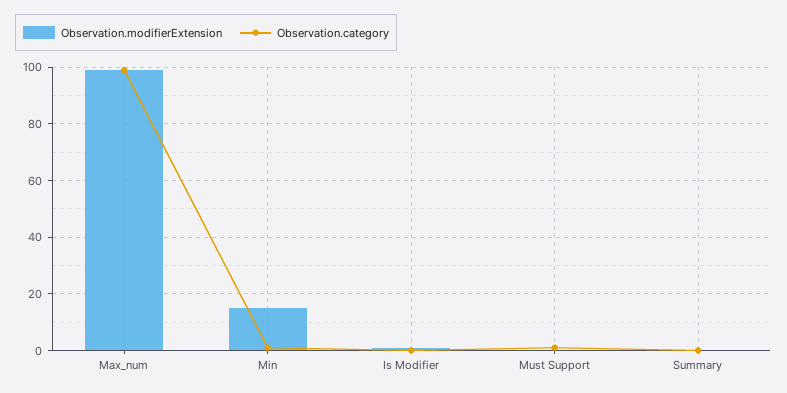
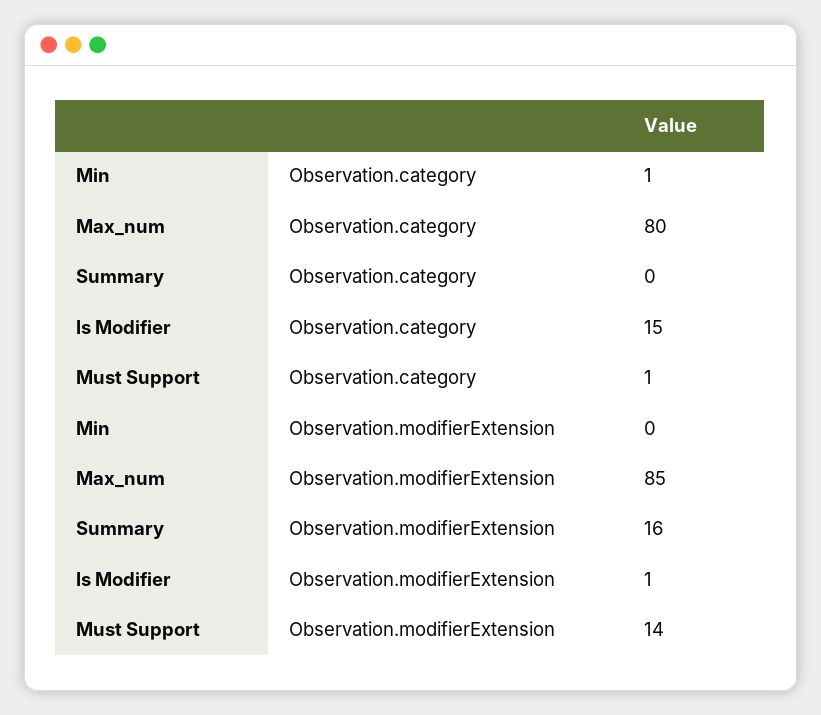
Observation.modifierExtension, Max_num: 100 -> 85
Observation.category, Max_num: 100 -> 80
Observation.modifierExtension, Min: 15 -> 0
Observation.category, Is Modifier: 0 -> 15
Observation.modifierExtension, Must Support: 0 -> 14
Observation.modifierExtension, Summary: 0 -> 16

